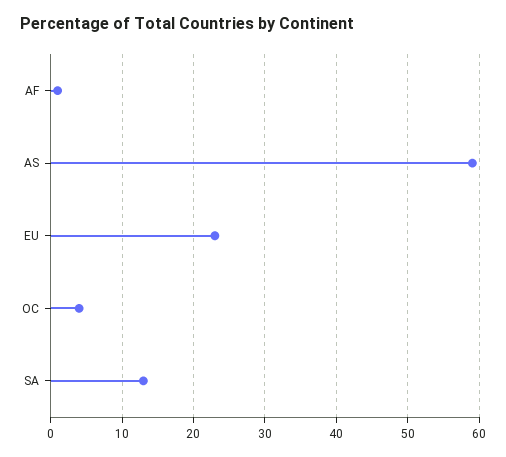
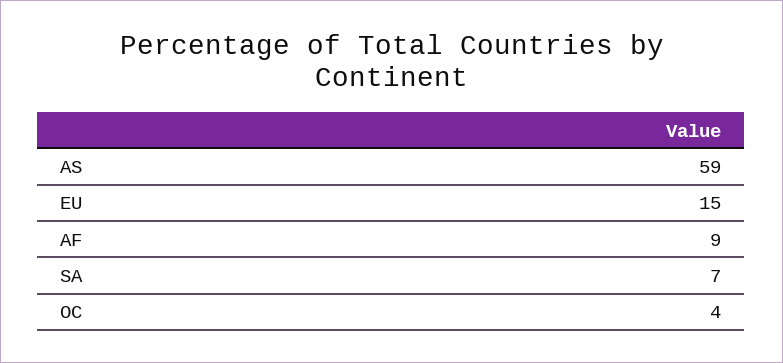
AF: 1 -> 9
EU: 23 -> 15
SA: 13 -> 7

